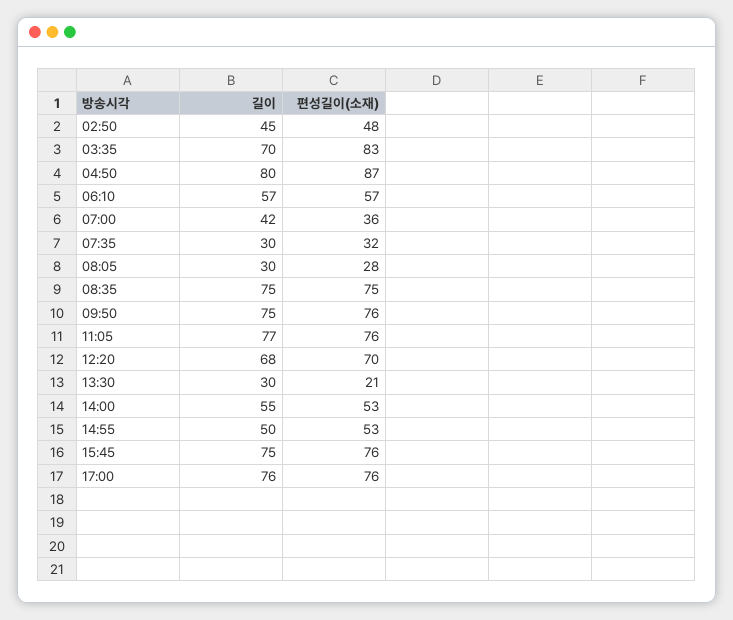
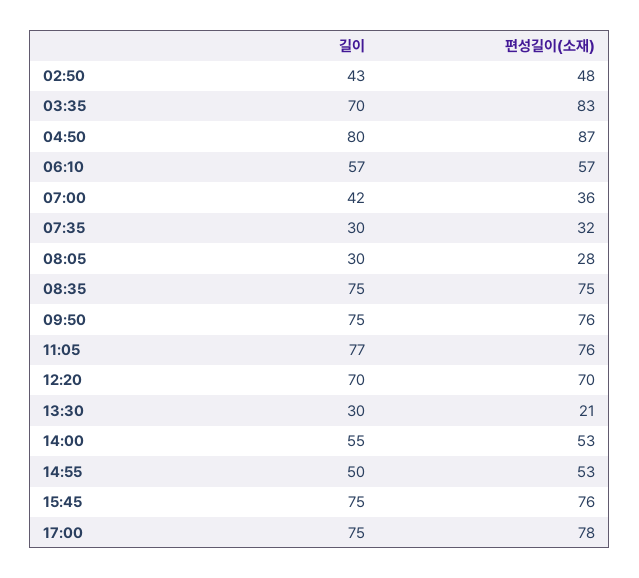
길이, 02:50: 45 -> 43
길이, 12:20: 68 -> 70
길이, 17:00: 76 -> 75
편성길이(소재), 17:00: 76 -> 78

